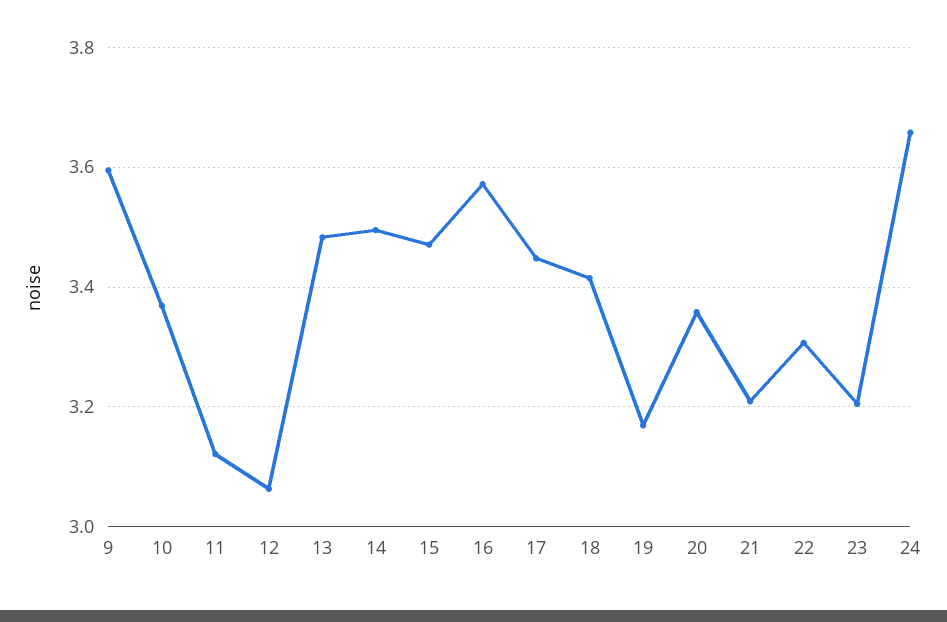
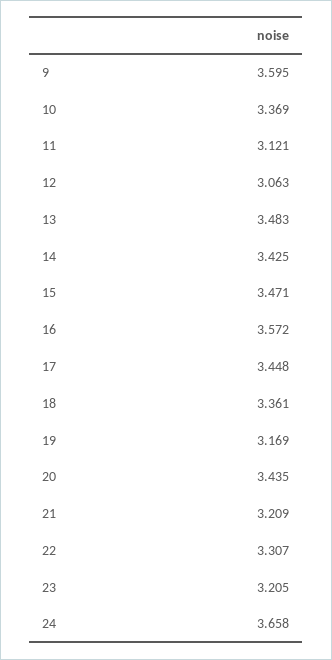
14: 3.5 -> 3.425
18: 3.42 -> 3.361
20: 3.36 -> 3.435

